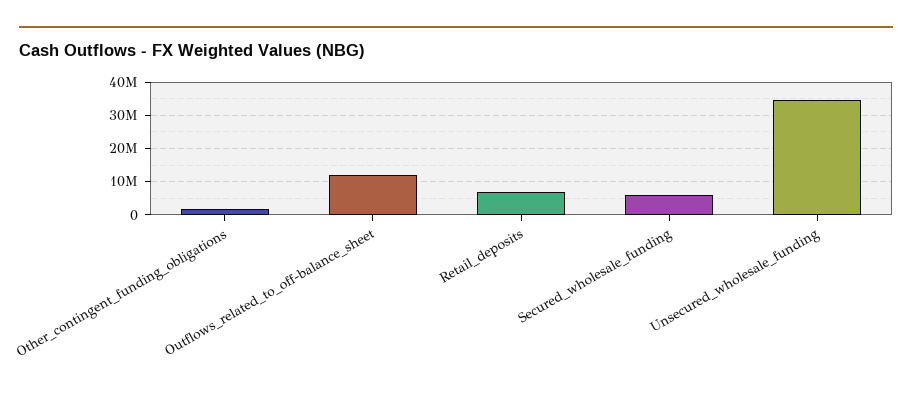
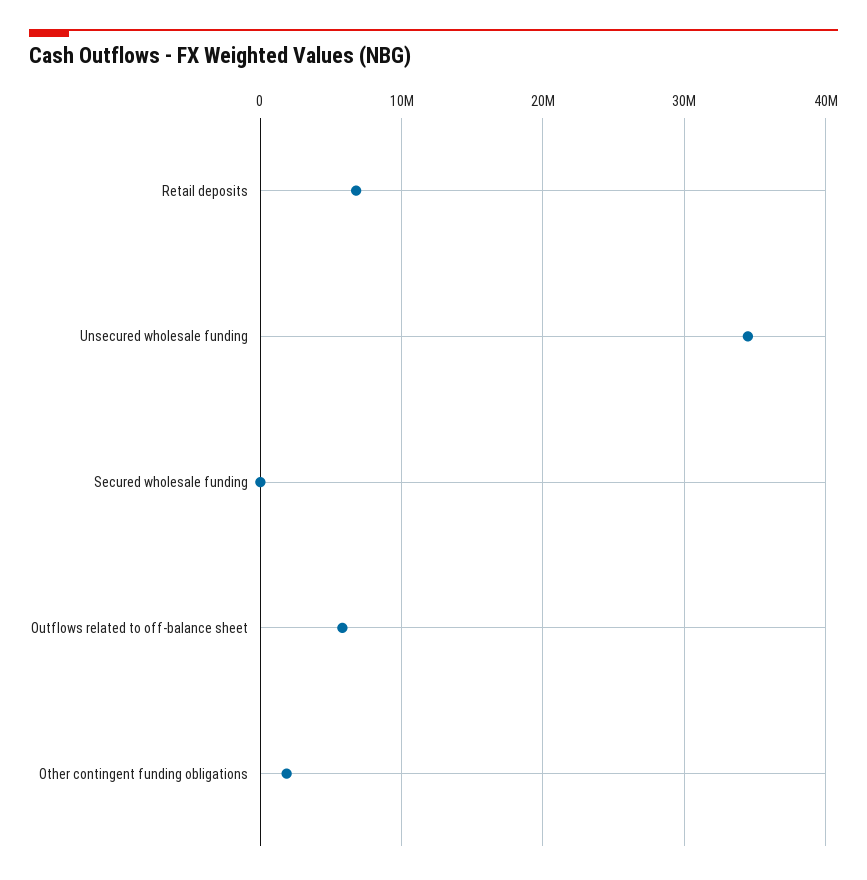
Outflows_related_to_off-balance_sheet: 12000000 -> 6000000
Secured_wholesale_funding: 6000000 -> 0

